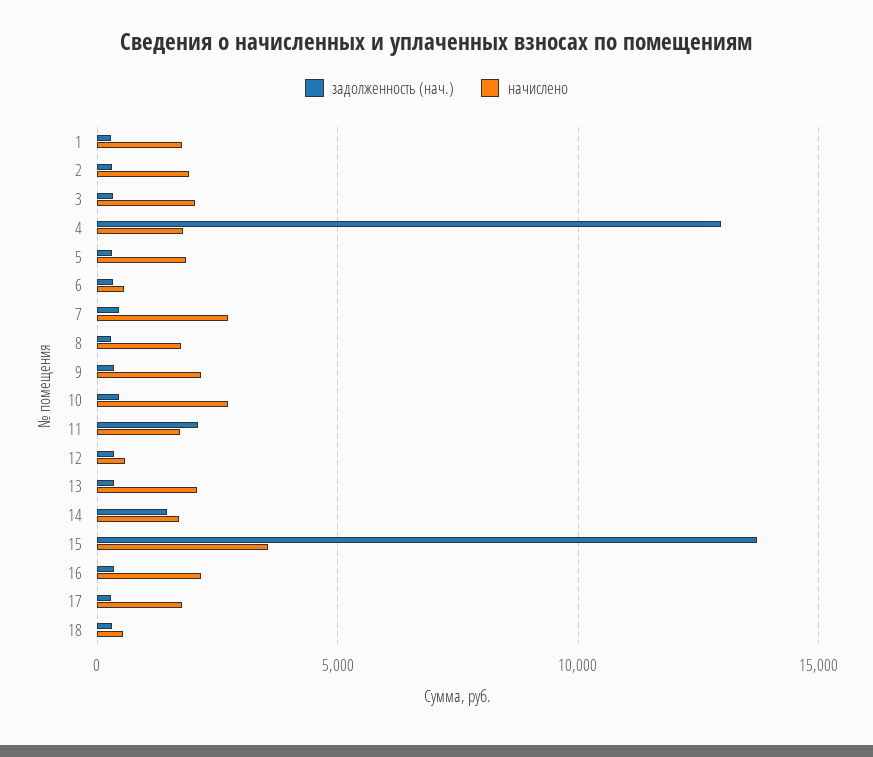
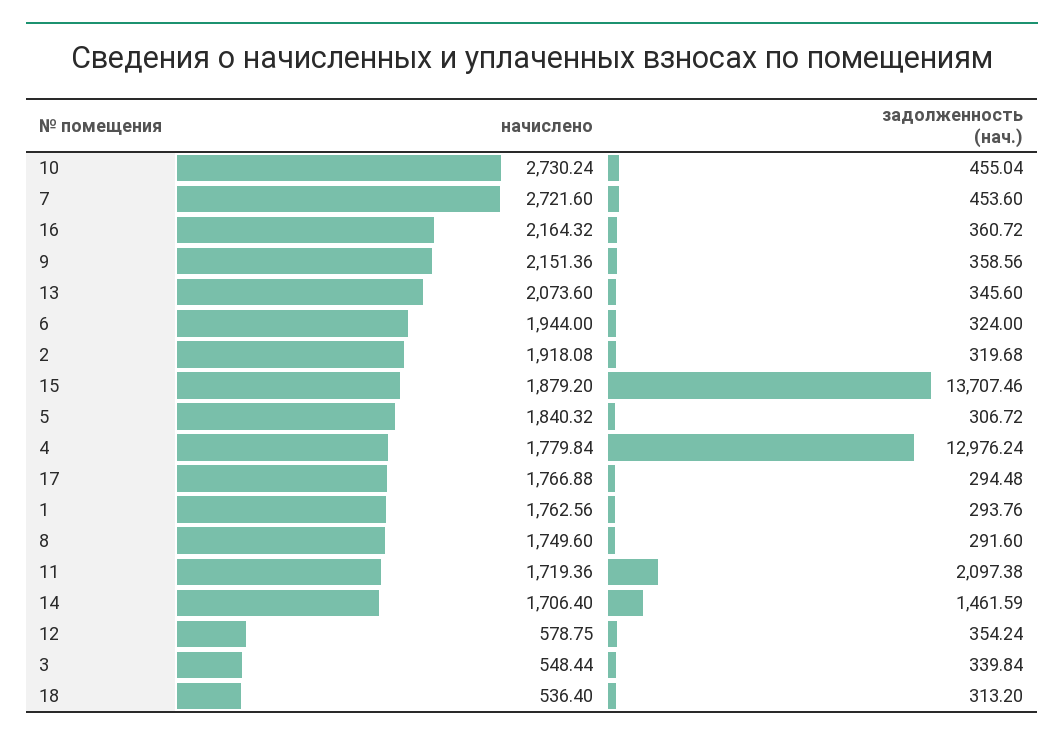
начислено, 3: 2000 -> 548.44
начислено, 6: 500 -> 1944
начислено, 15: 3500 -> 1879.2

